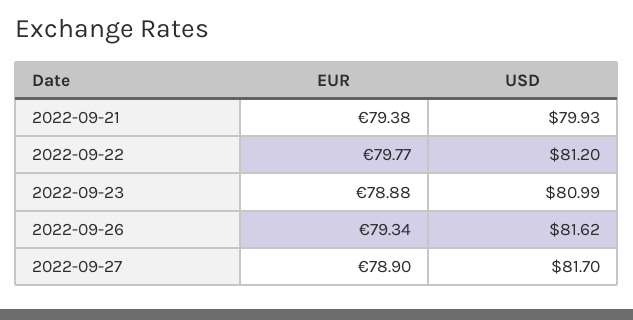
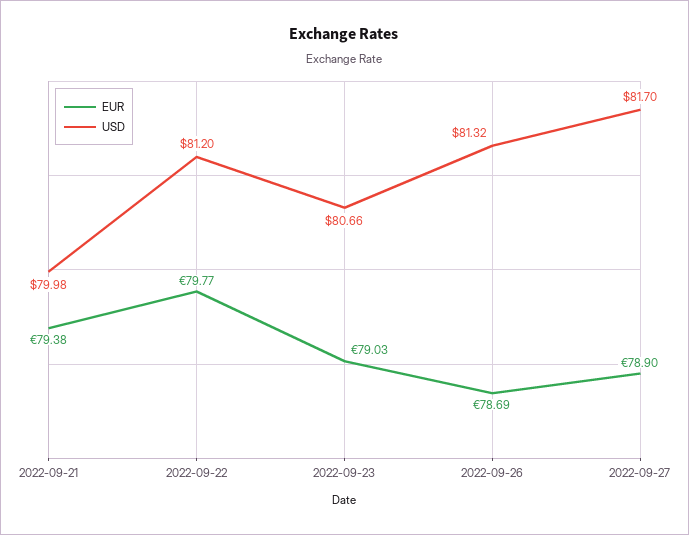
USD, 2022-09-21: 79.93 -> 79.98
EUR, 2022-09-23: 78.88 -> 79.03
USD, 2022-09-23: 80.99 -> 80.66
EUR, 2022-09-26: 79.34 -> 78.69
USD, 2022-09-26: 81.62 -> 81.32

